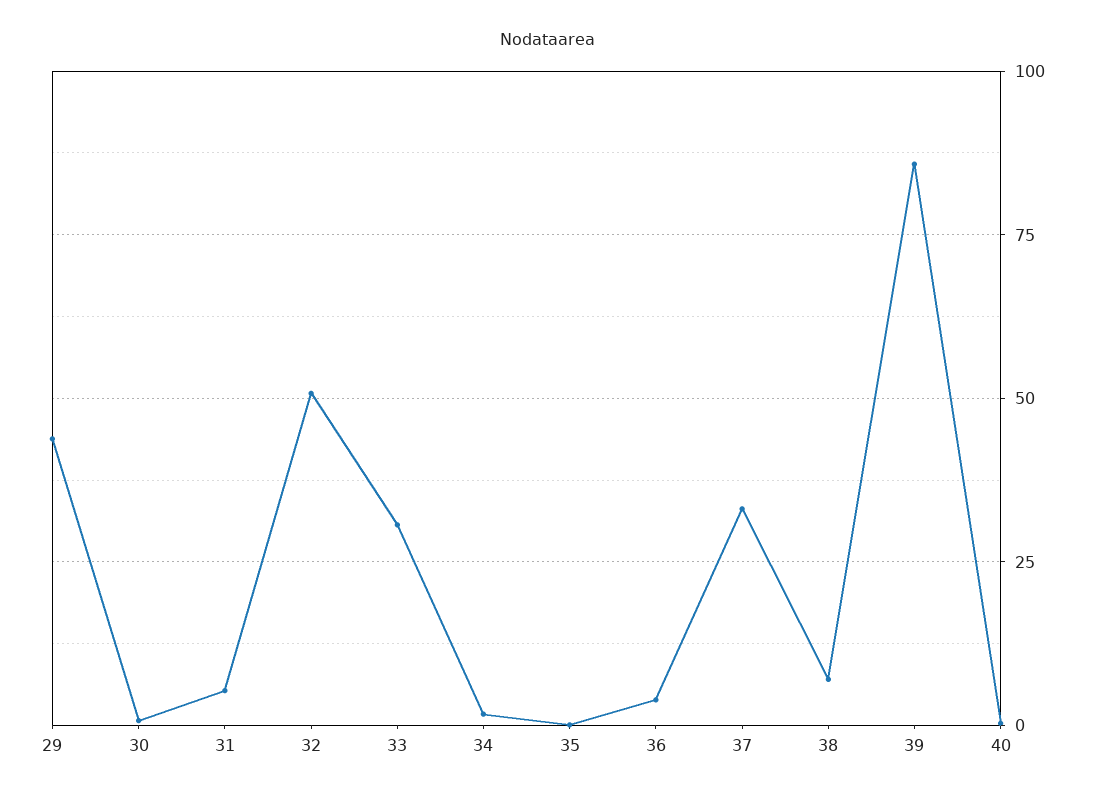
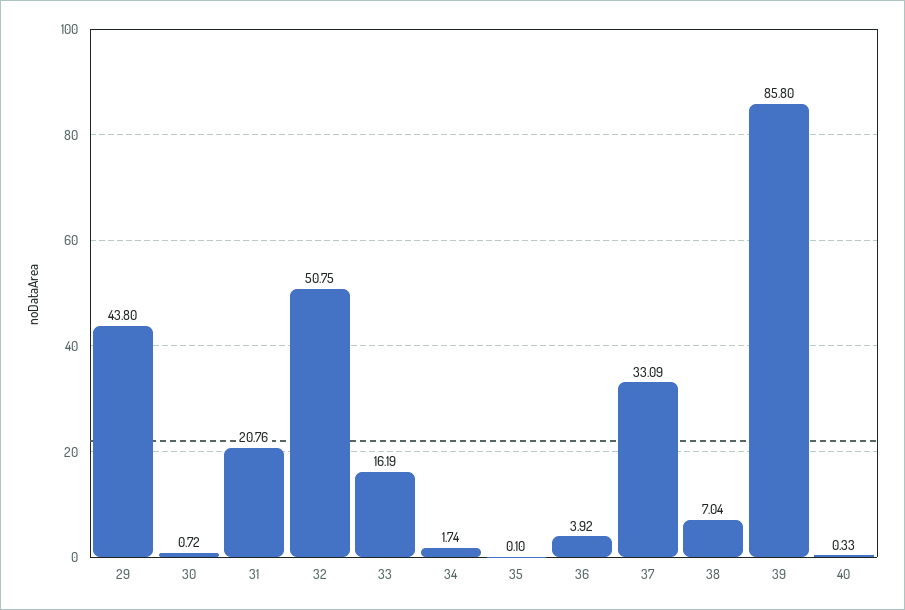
31: 5 -> 20.76
33: 30 -> 16.19

